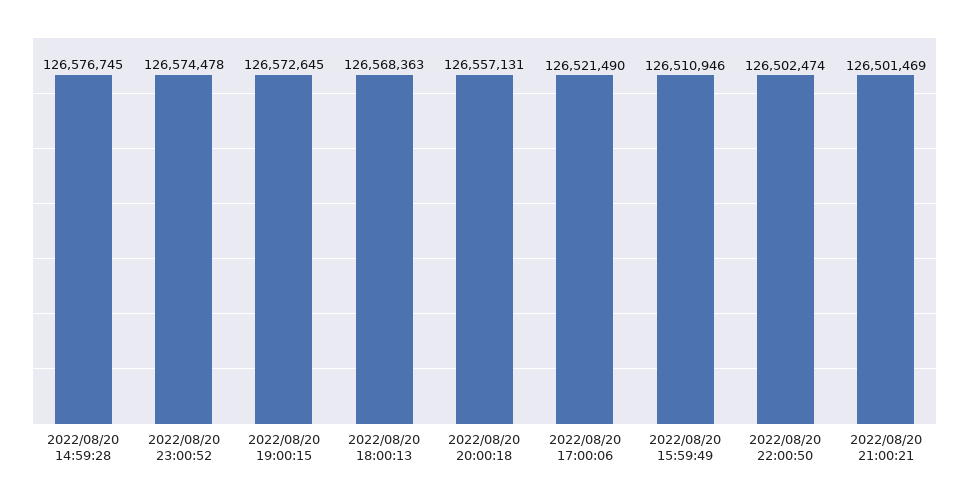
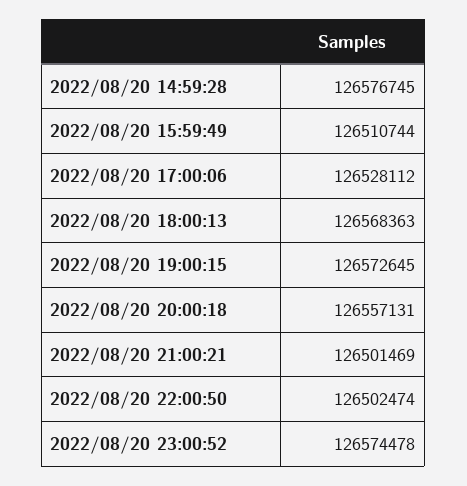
2022/08/20 17:00:06: 126521490 -> 126528112
2022/08/20 15:59:49: 126510946 -> 126510744

